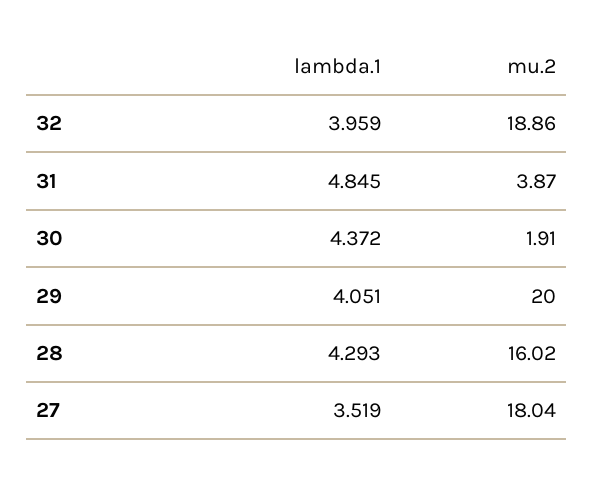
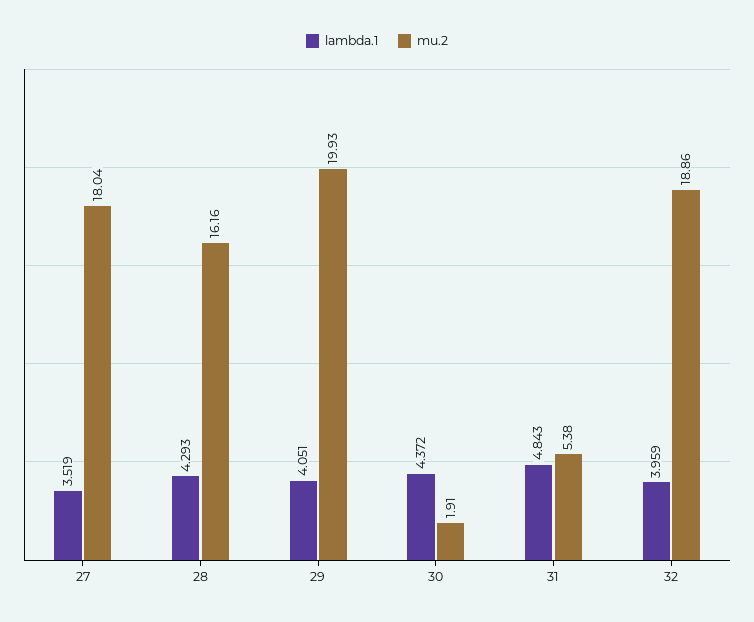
lambda.1, 31: 4.845 -> 4.843
mu.2, 31: 3.87 -> 5.38
mu.2, 29: 20 -> 19.93
mu.2, 28: 16.02 -> 16.16

